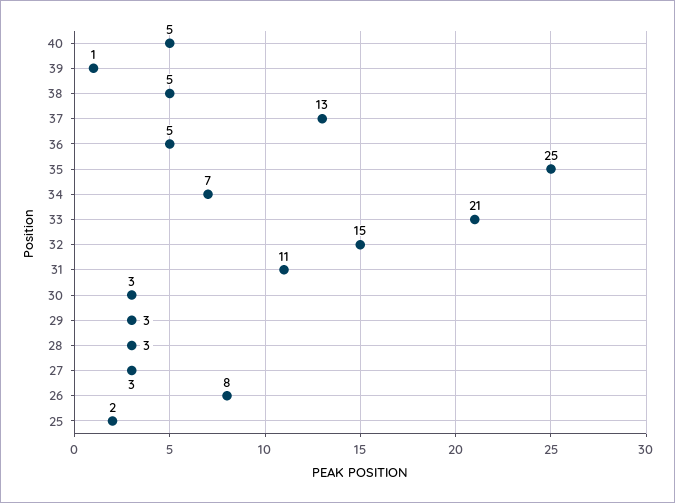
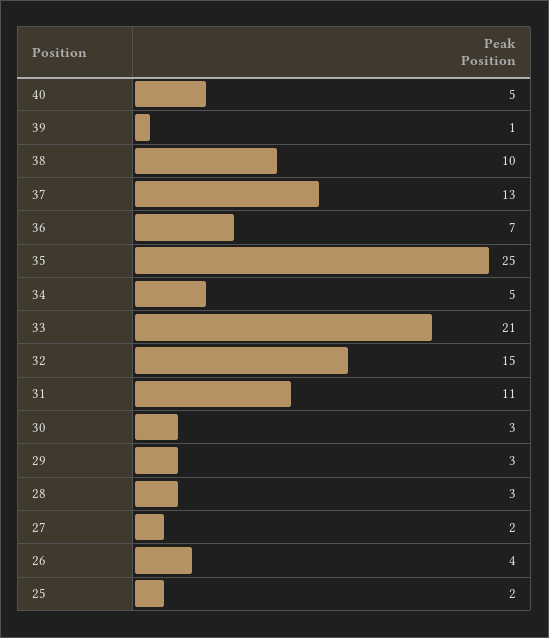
38: 5 -> 10
36: 5 -> 7
34: 7 -> 5
27: 3 -> 2
26: 8 -> 4

